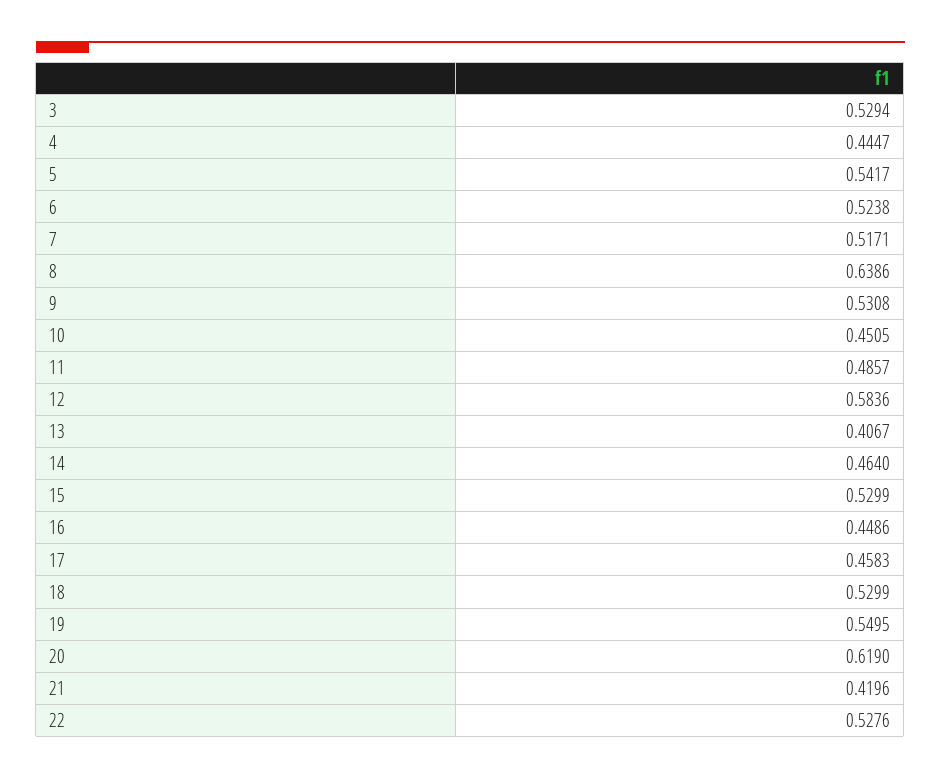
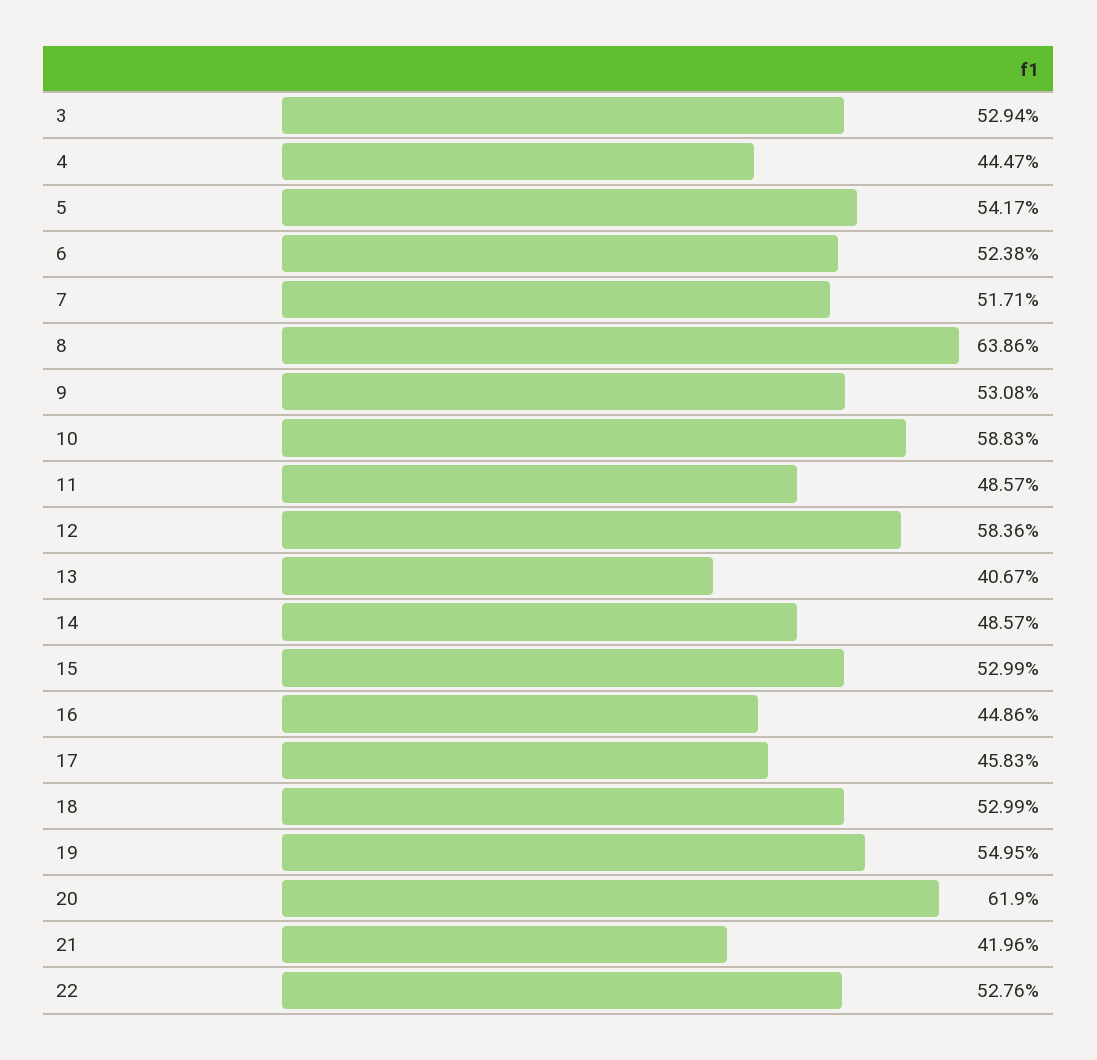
10: 0.4505 -> 0.5883
14: 0.464 -> 0.4857

